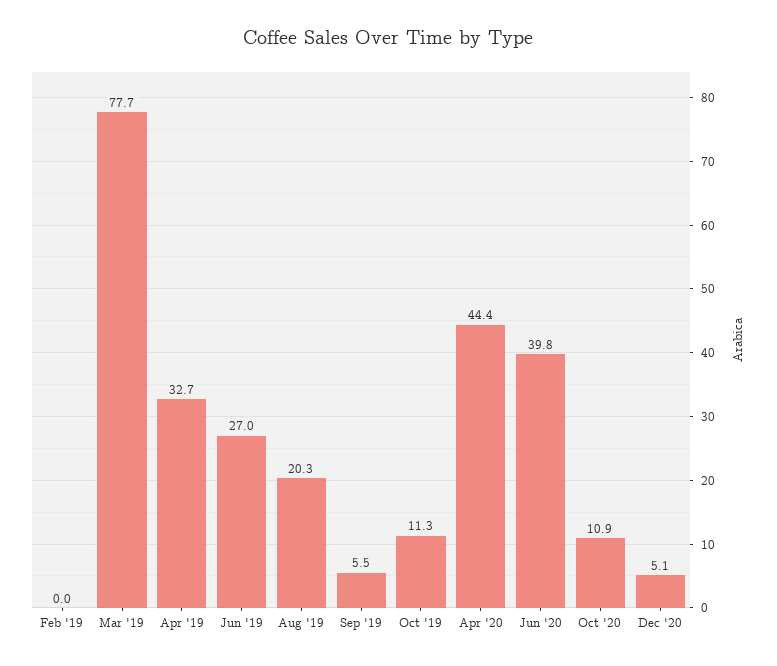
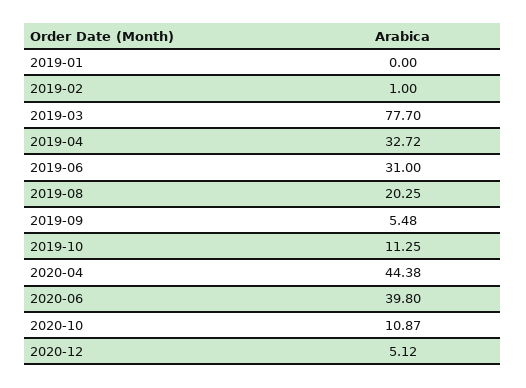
Feb '19: 0 -> 1
Jun '19: 27 -> 31
2019-01: none -> 0

